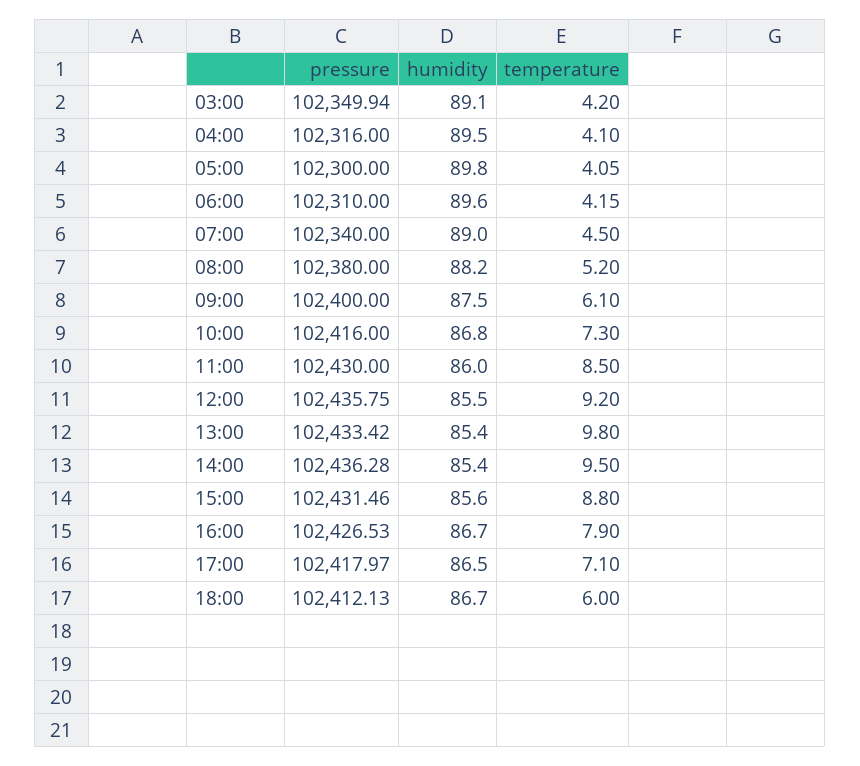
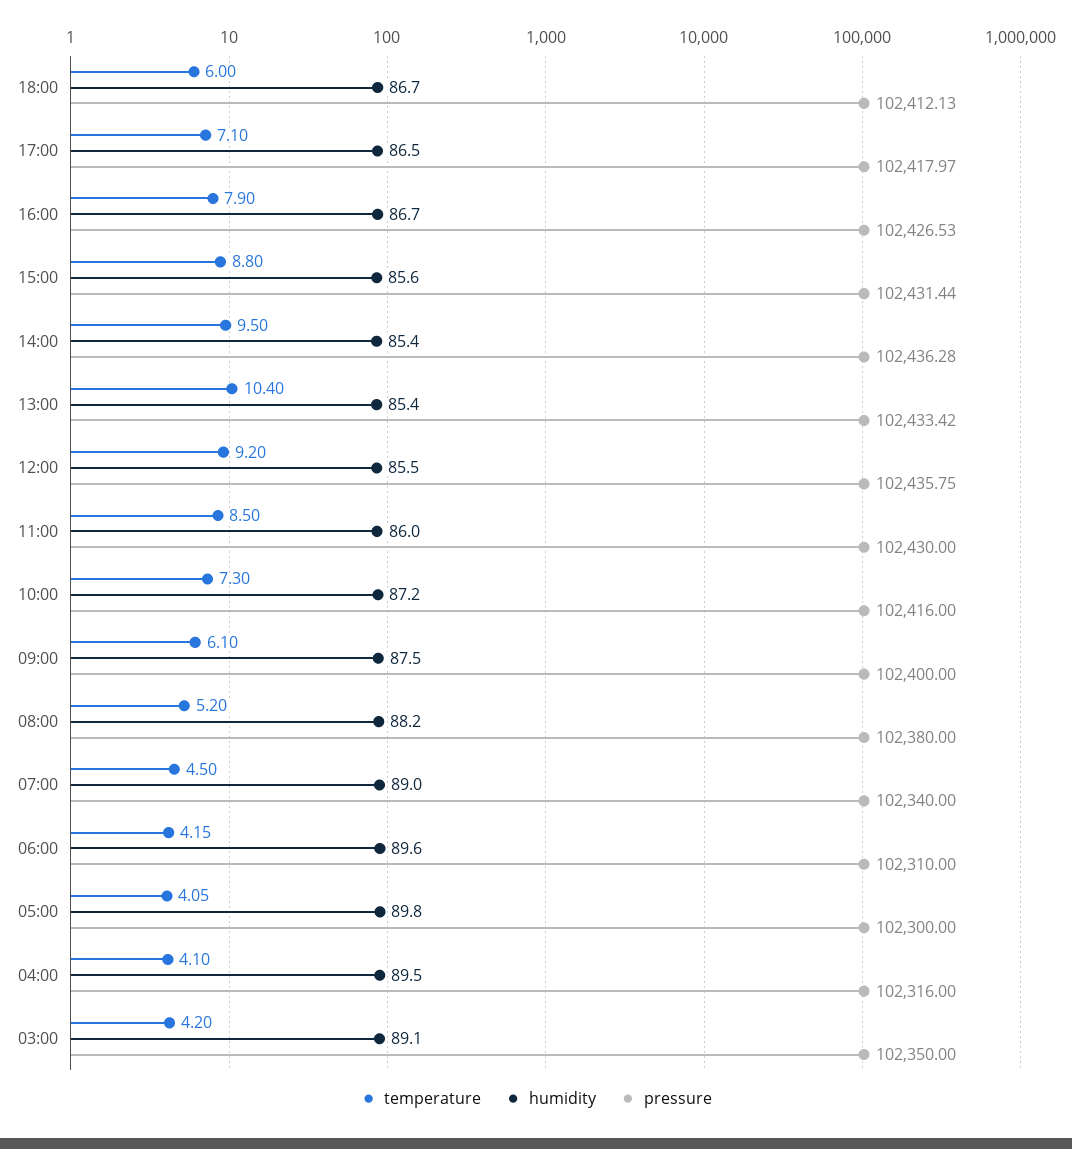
pressure, 03:00: 102349.94 -> 102350
humidity, 10:00: 86.8 -> 87.2
temperature, 13:00: 9.8 -> 10.4
pressure, 15:00: 102431.46 -> 102431.44

